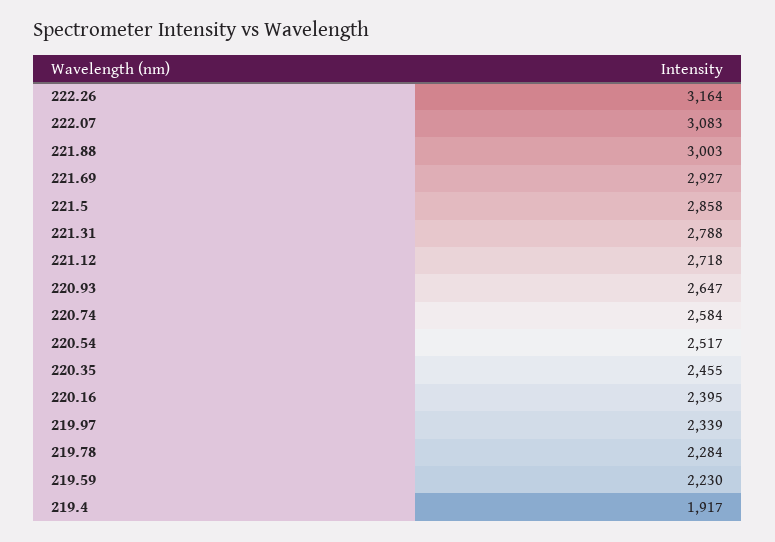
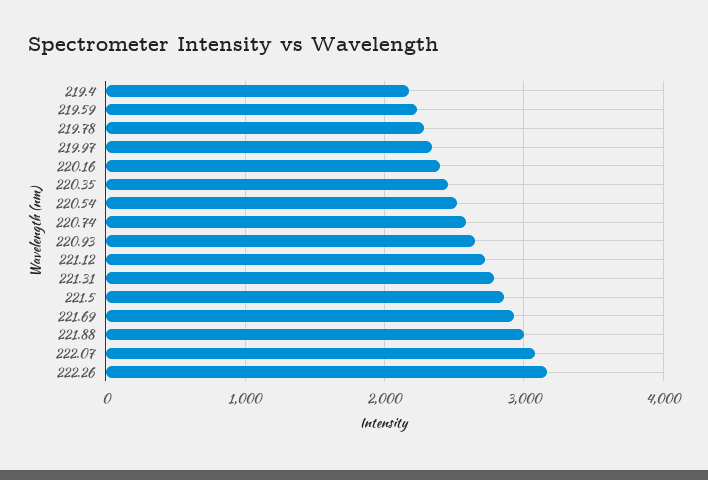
219.4: 1917 -> 2200

